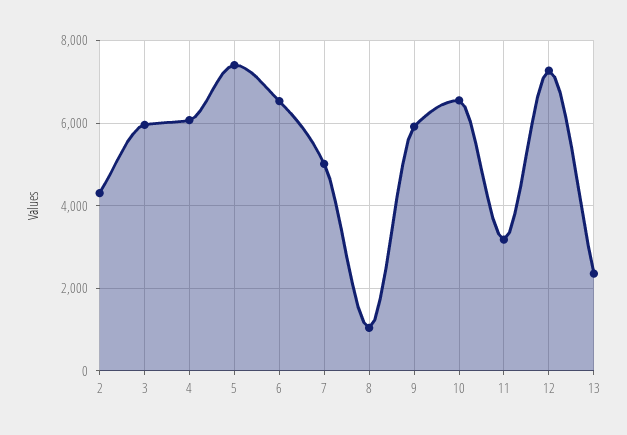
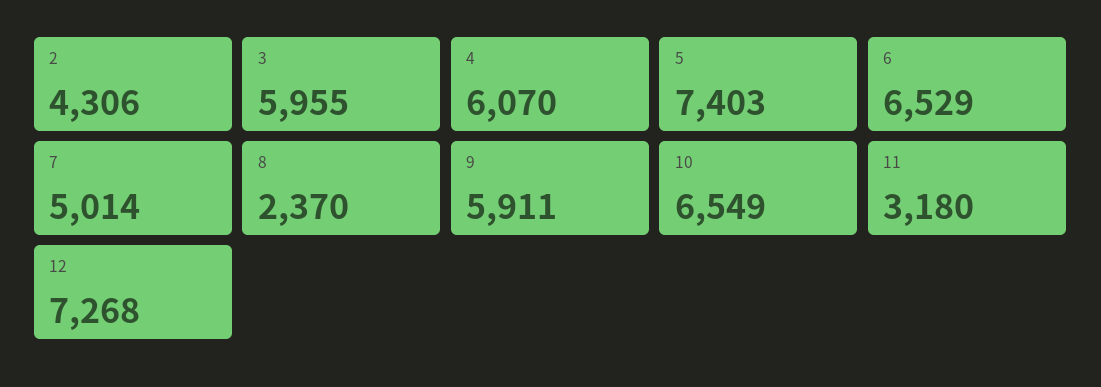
8: 1000 -> 2370
13: 2400 -> none

